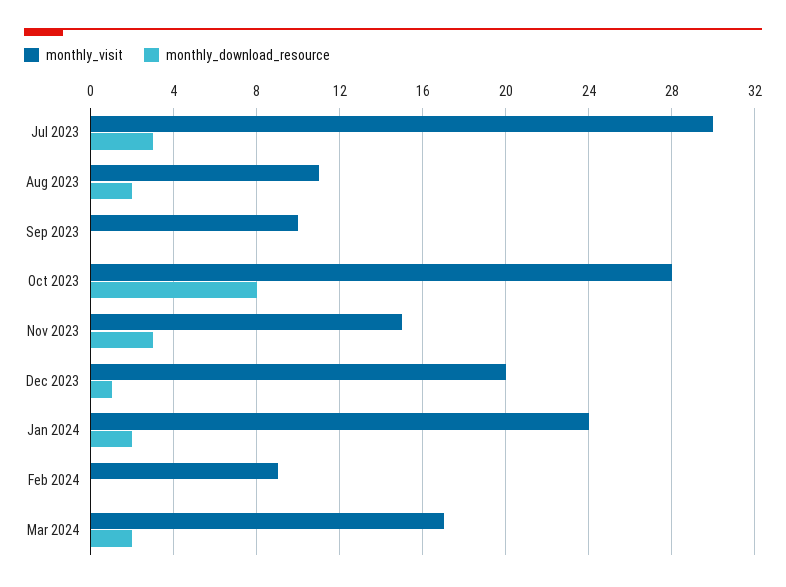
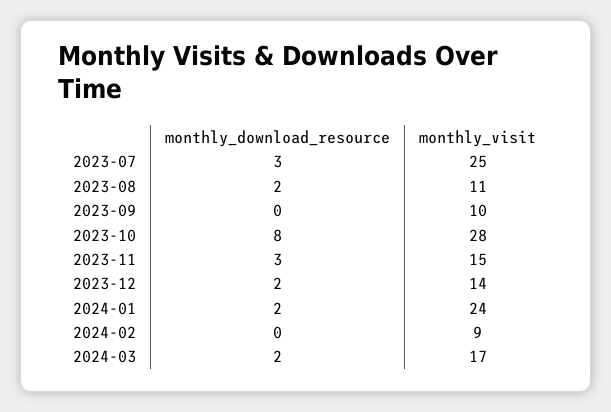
monthly_visit, Jul 2023: 30 -> 25
monthly_visit, Dec 2023: 20 -> 14
monthly_download_resource, Dec 2023: 1 -> 2

